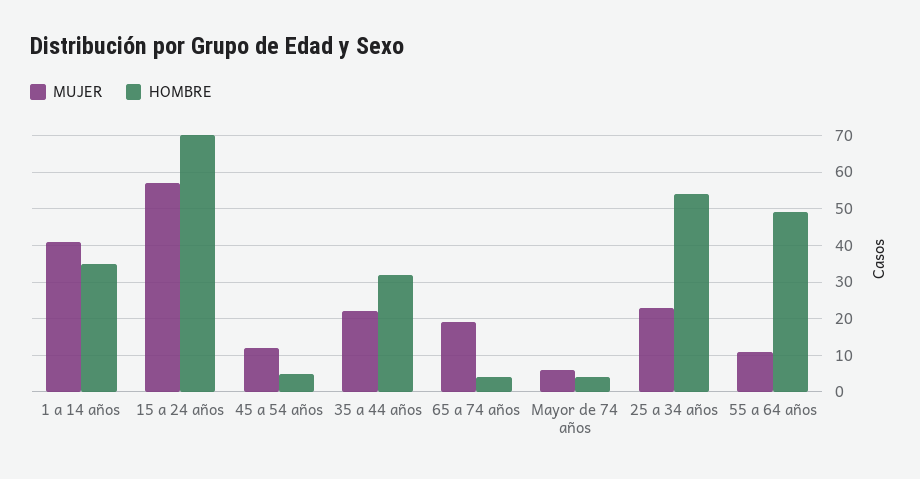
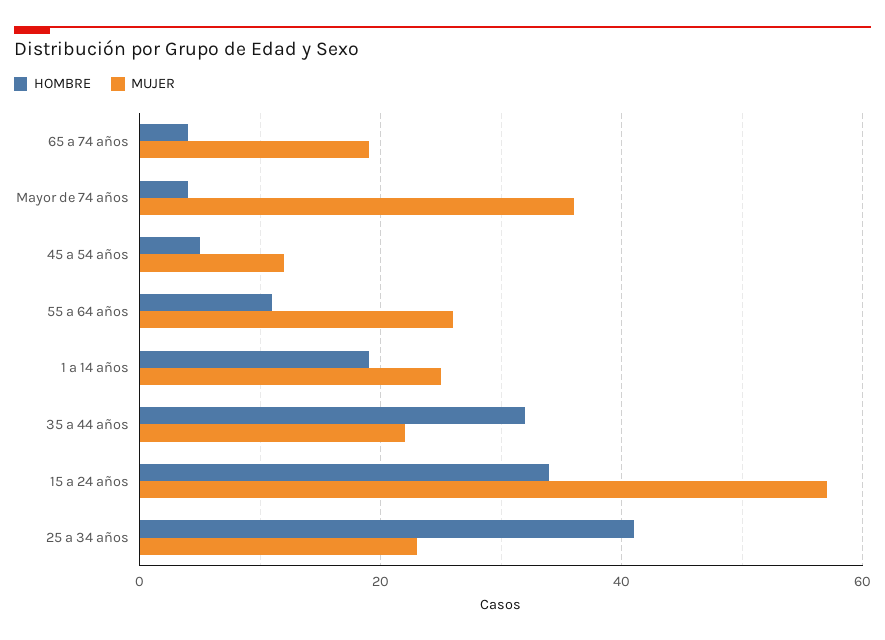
MUJER, 1 a 14 años: 40 -> 25
HOMBRE, 1 a 14 años: 35 -> 20
HOMBRE, 15 a 24 años: 70 -> 35
MUJER, Mayor de 74 años: 5 -> 35
HOMBRE, 25 a 34 años: 55 -> 40
MUJER, 55 a 64 años: 10 -> 25
HOMBRE, 55 a 64 años: 50 -> 10

